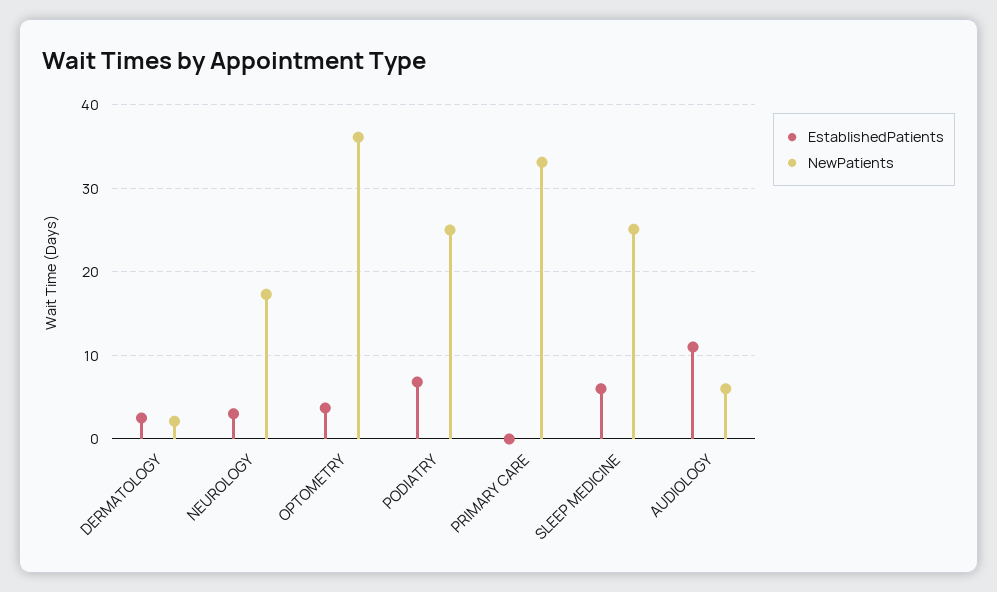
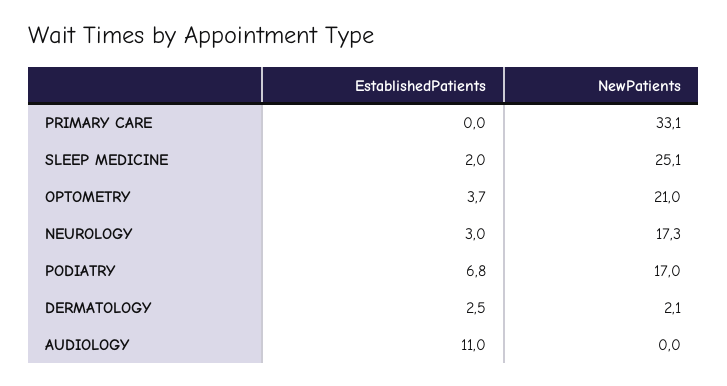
NewPatients, OPTOMETRY: 36 -> 21
NewPatients, PODIATRY: 25 -> 17
EstablishedPatients, SLEEP MEDICINE: 6 -> 2
NewPatients, AUDIOLOGY: 6 -> 0

